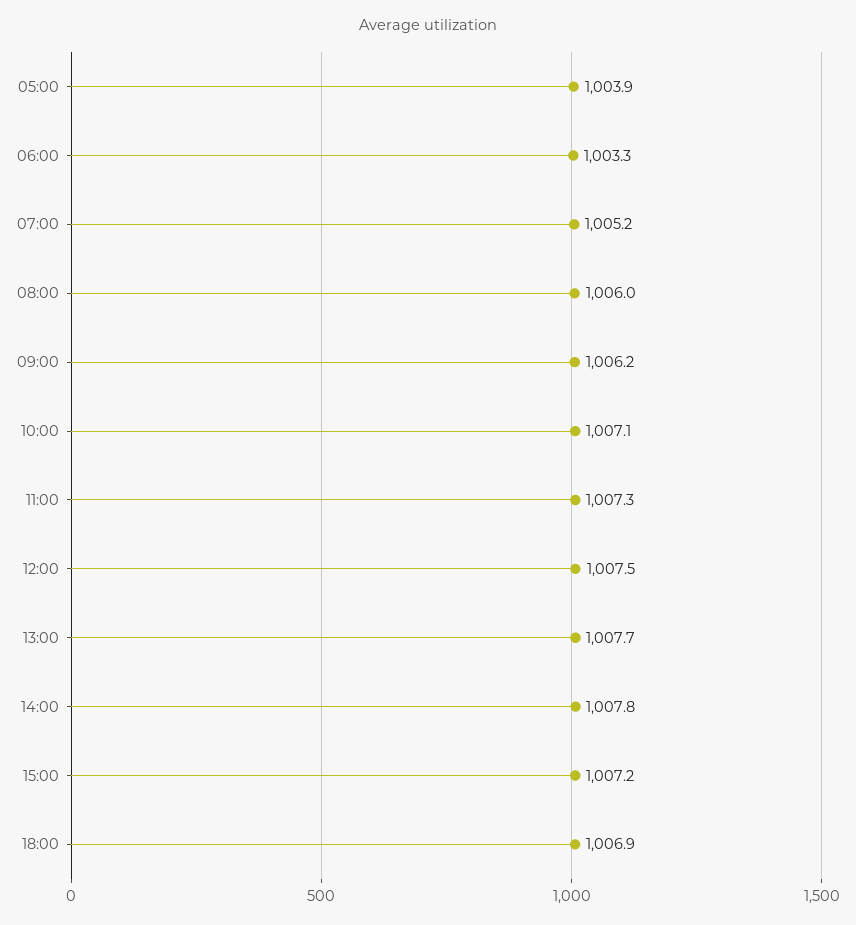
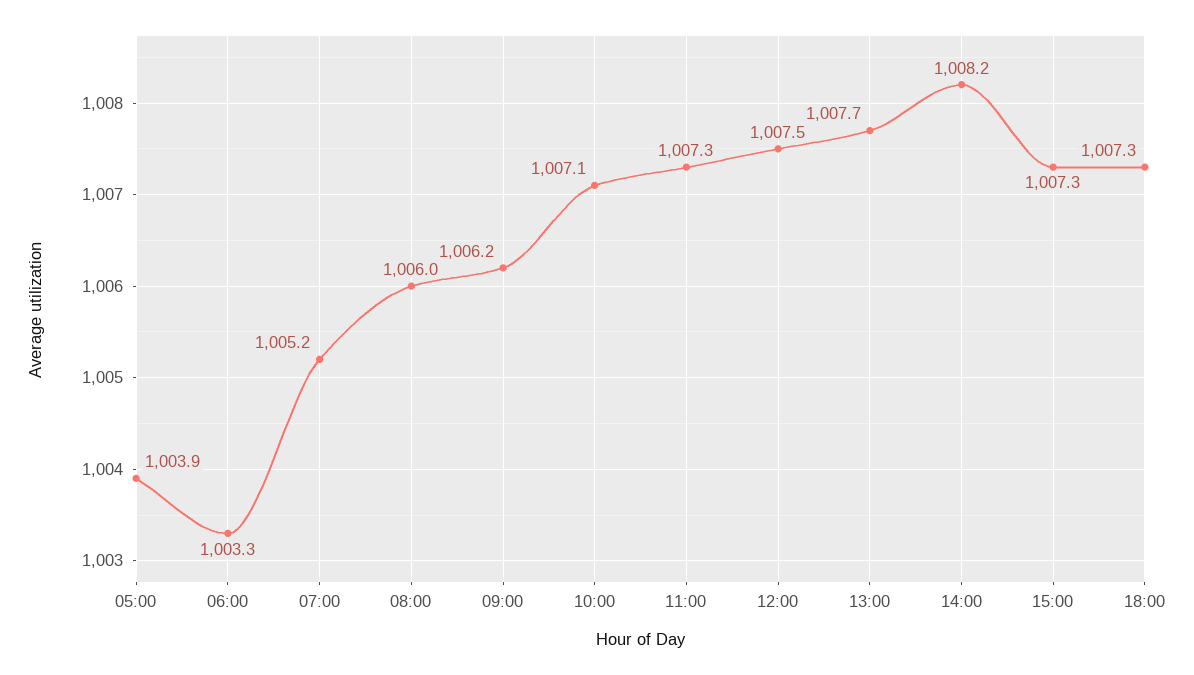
14:00: 1007.8 -> 1008.2
15:00: 1007.2 -> 1007.3
18:00: 1006.9 -> 1007.3

